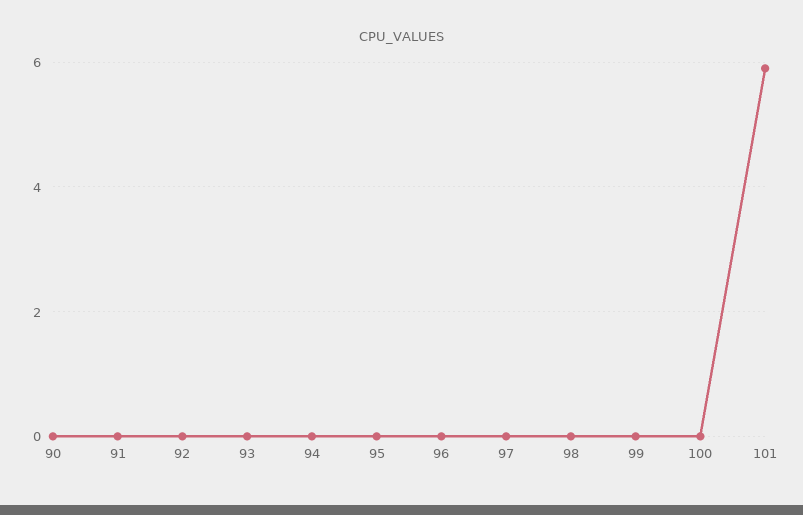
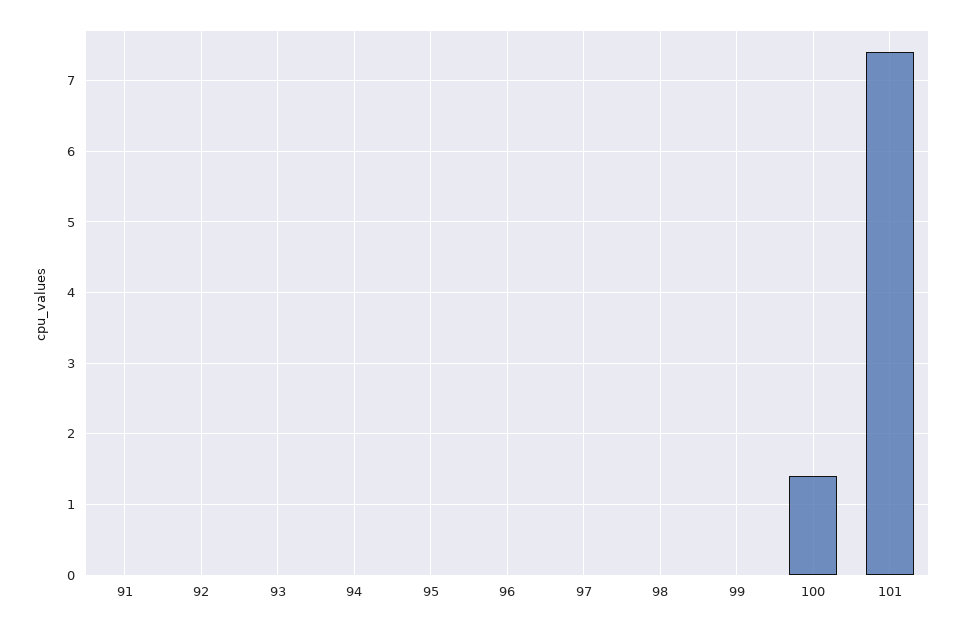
90: 0 -> none
100: 0 -> 1.4
101: 6 -> 7.4

